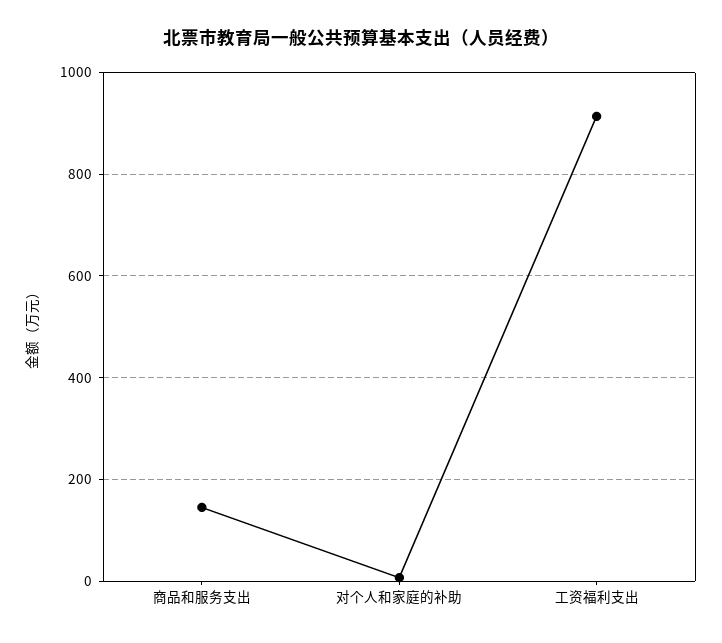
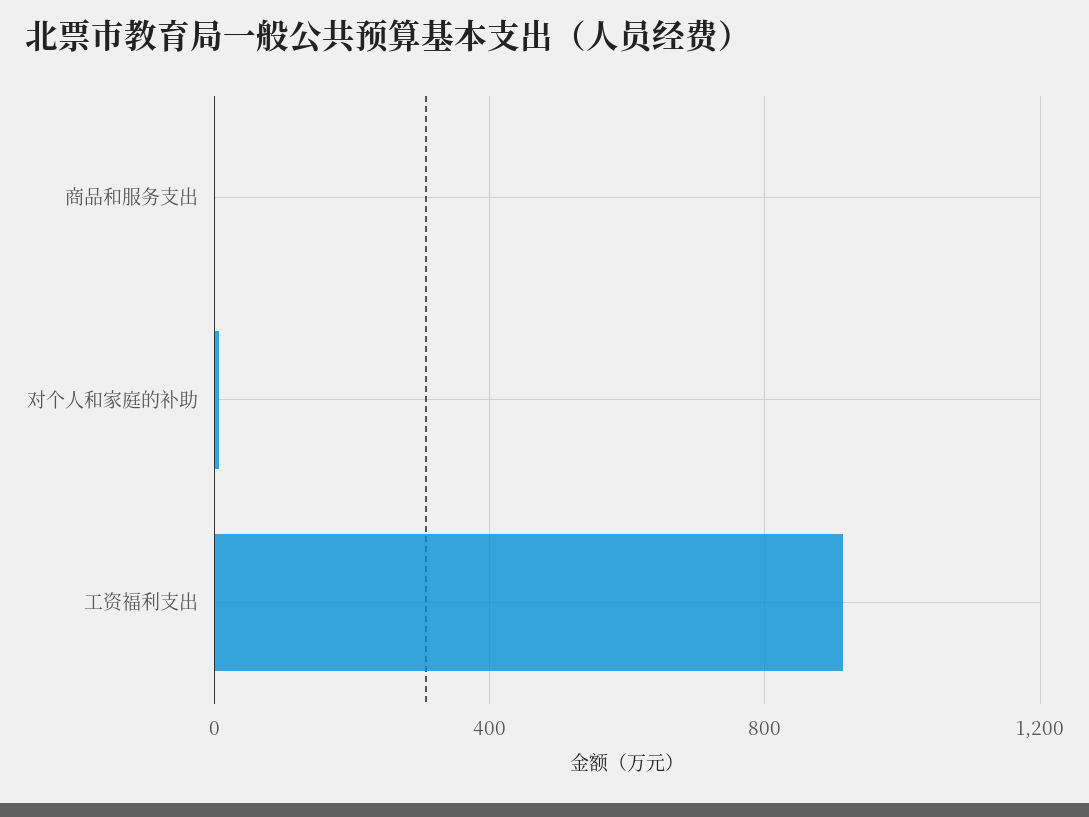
商品和服务支出: 140 -> 0

